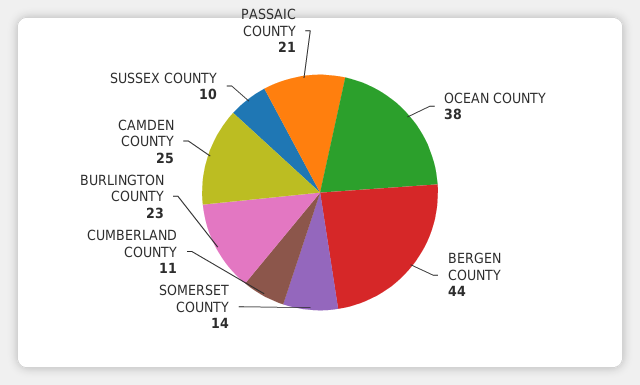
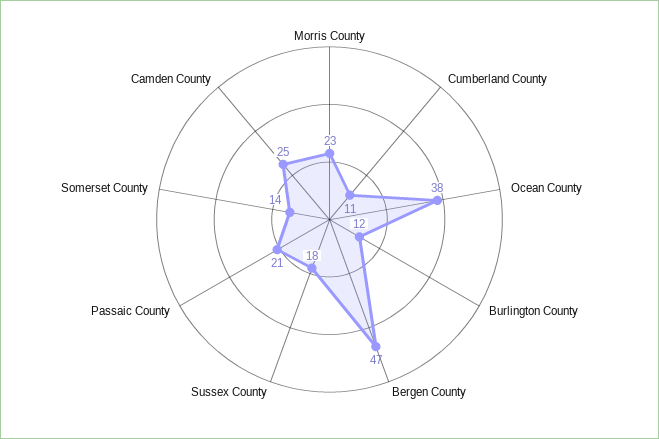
BERGEN COUNTY: 44 -> 47
BURLINGTON COUNTY: 23 -> 12
SUSSEX COUNTY: 10 -> 18
Morris County: none -> 23

